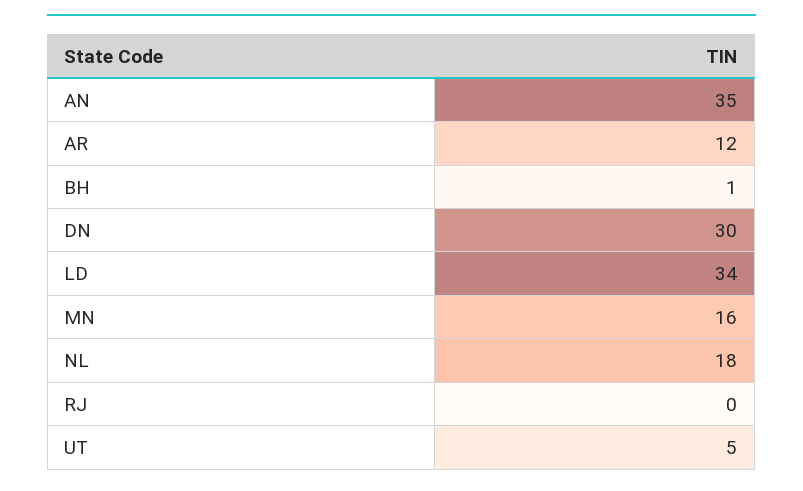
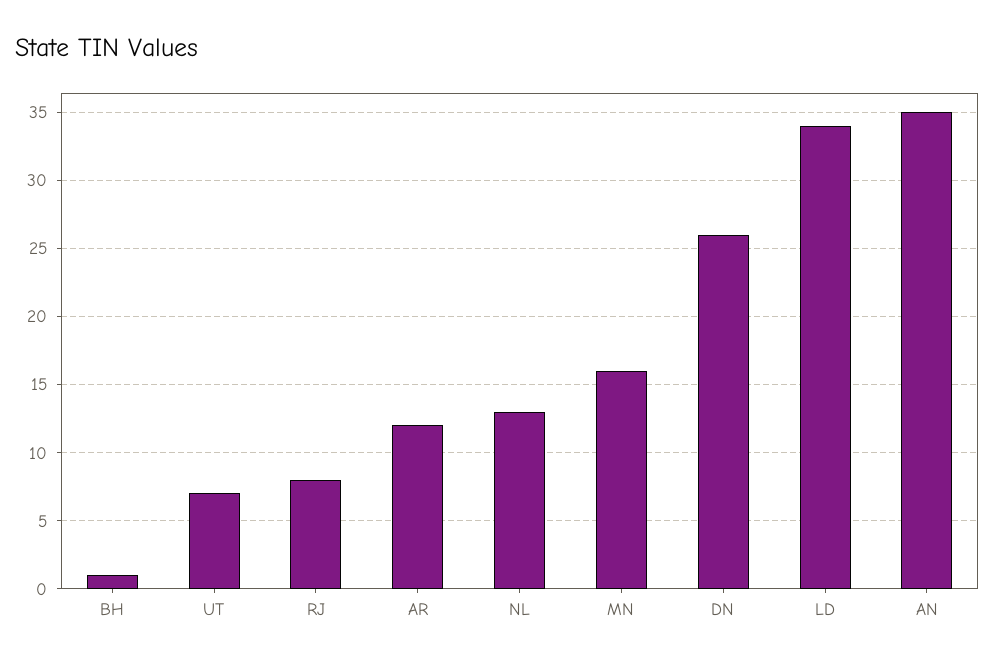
DN: 30 -> 26
NL: 18 -> 13
RJ: 0 -> 8
UT: 5 -> 7

